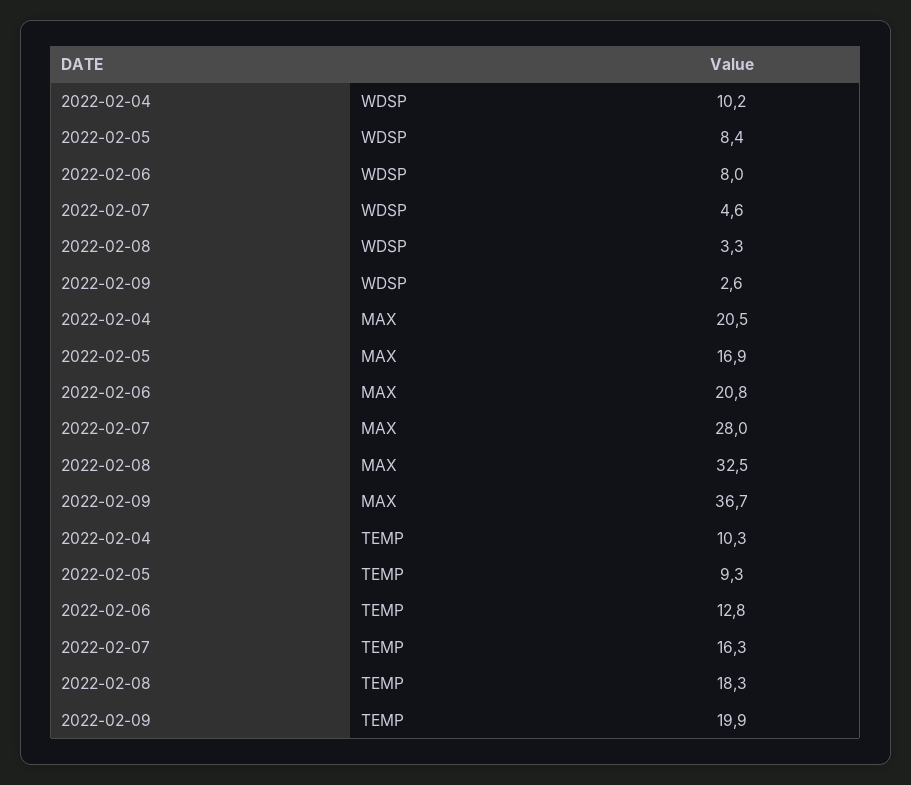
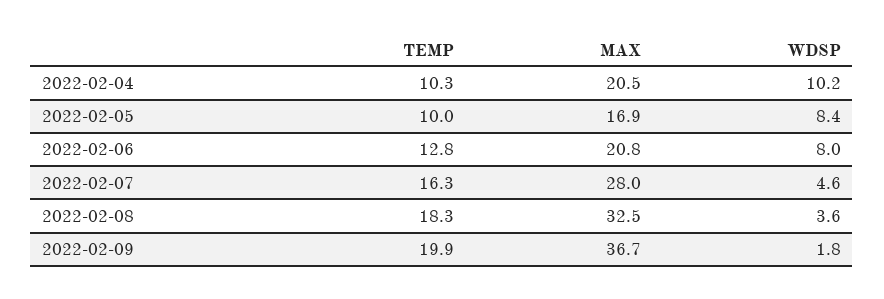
2022-02-08, WDSP: 3.3 -> 3.6
2022-02-09, WDSP: 2.6 -> 1.8
2022-02-05, TEMP: 9.3 -> 10

